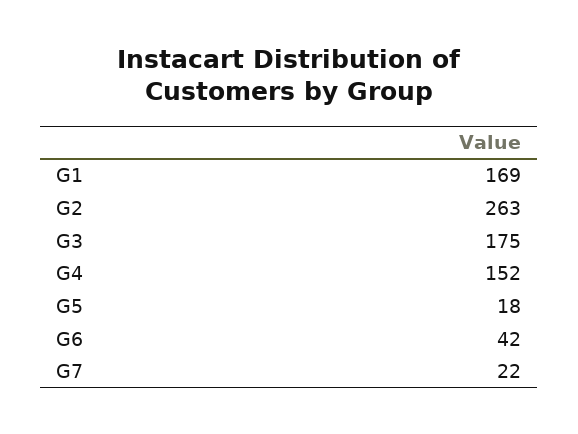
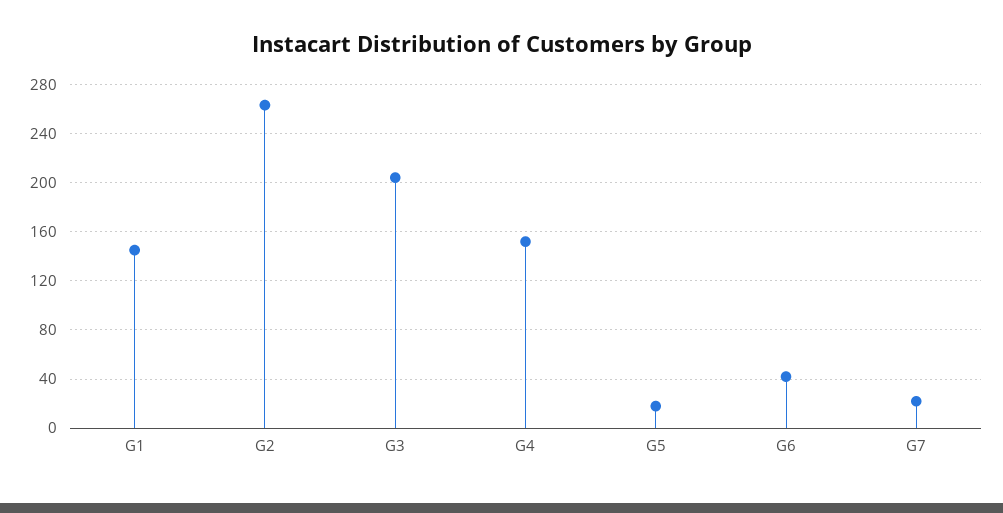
G1: 169 -> 145
G3: 175 -> 205

